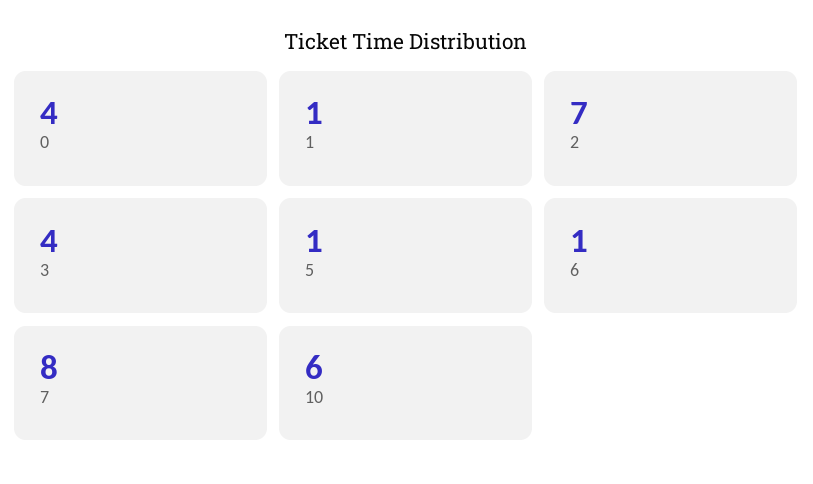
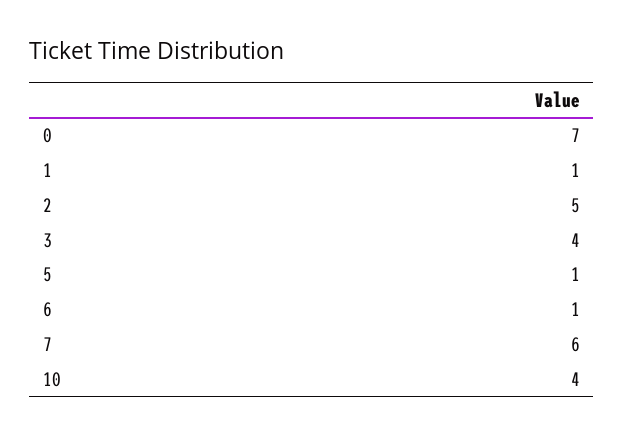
0: 4 -> 7
2: 7 -> 5
7: 8 -> 6
10: 6 -> 4

